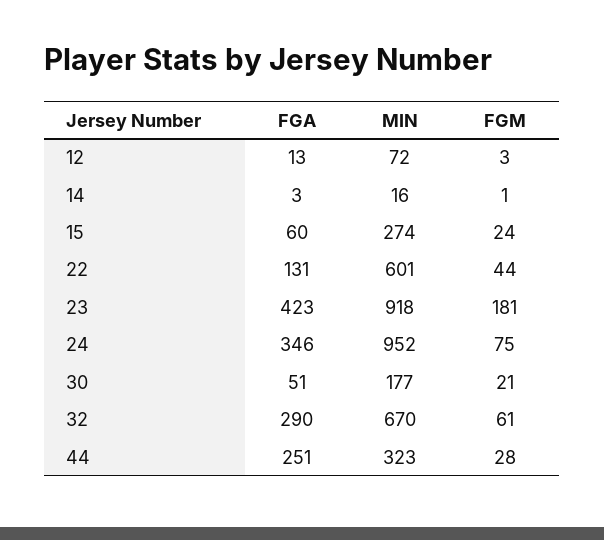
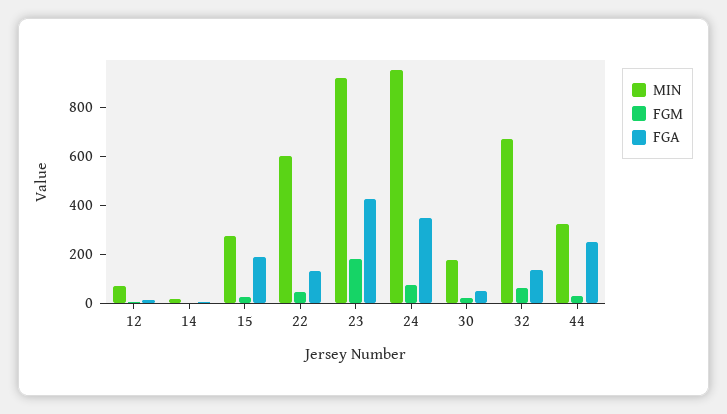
FGA, 15: 60 -> 200
FGA, 32: 290 -> 150

